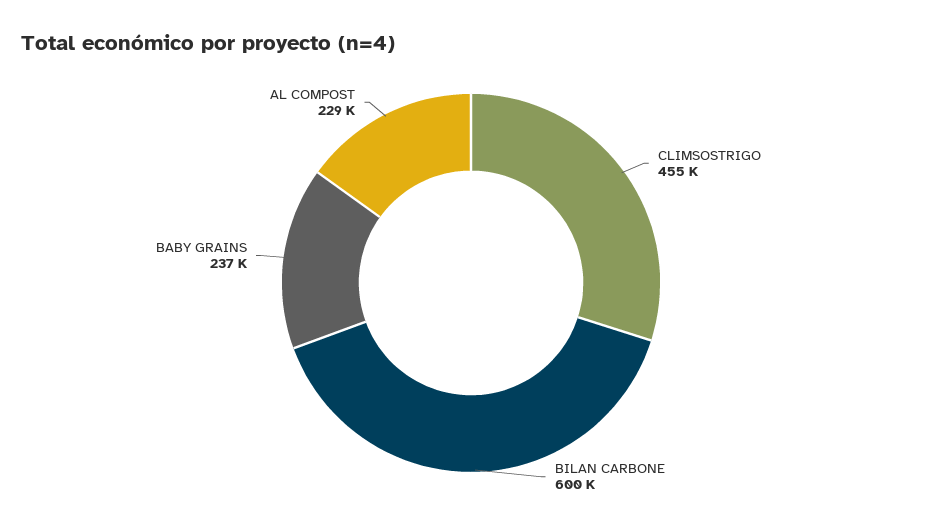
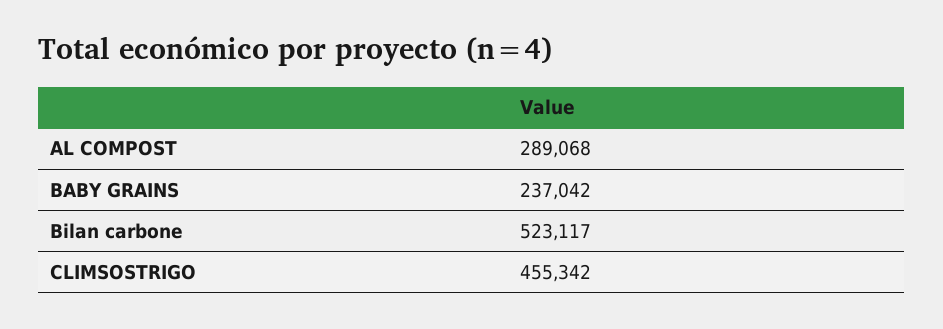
BILAN CARBONE: 600000 -> 523117
AL COMPOST: 229000 -> 289068

